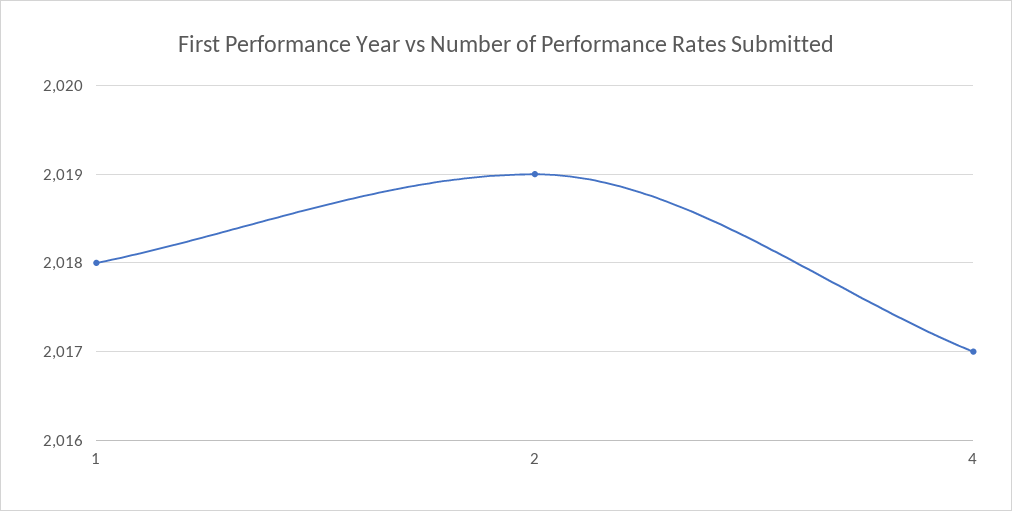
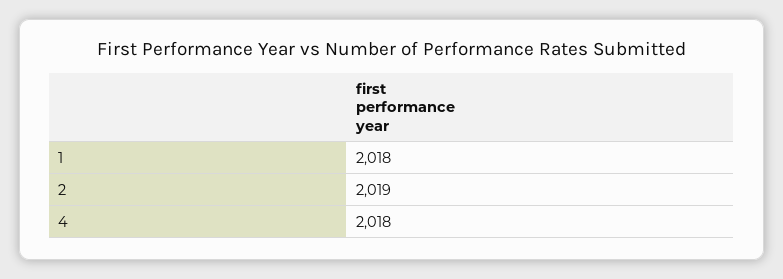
4: 2017 -> 2018

